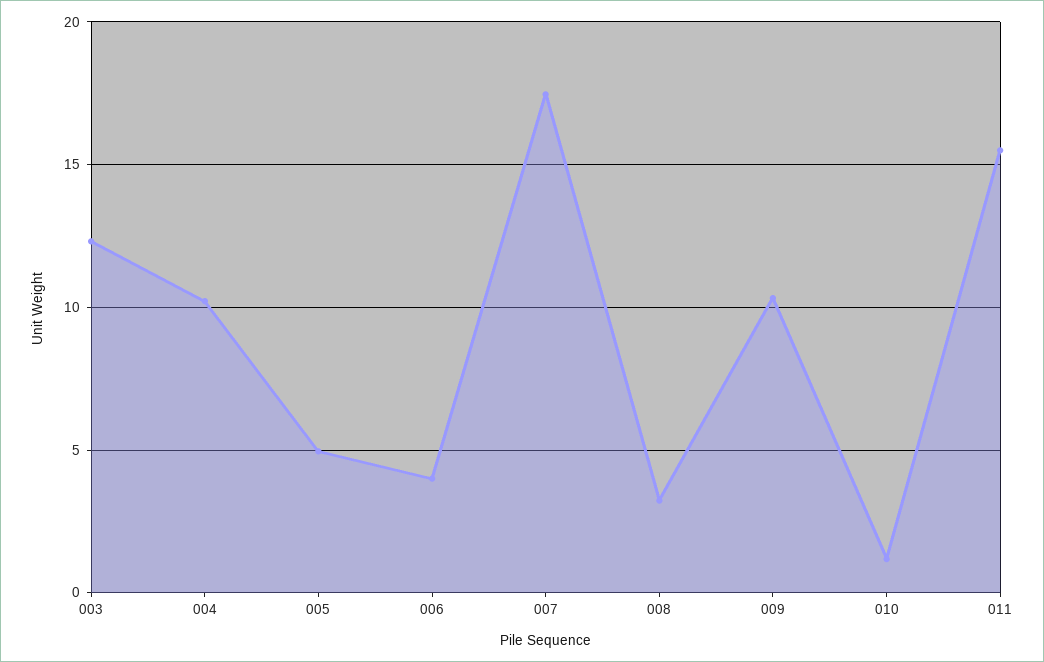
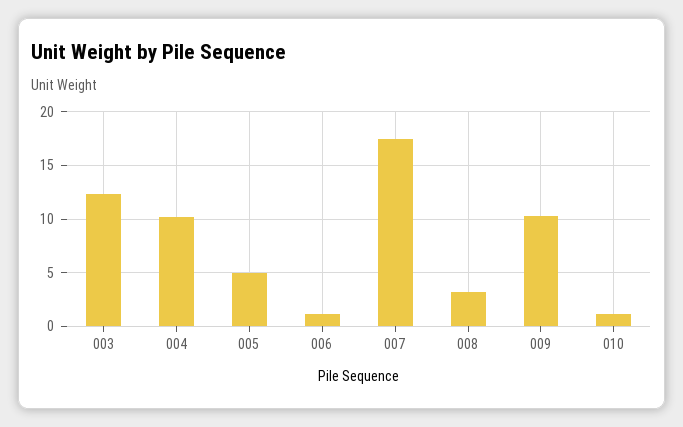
006: 4 -> 1
011: 15.5 -> none

